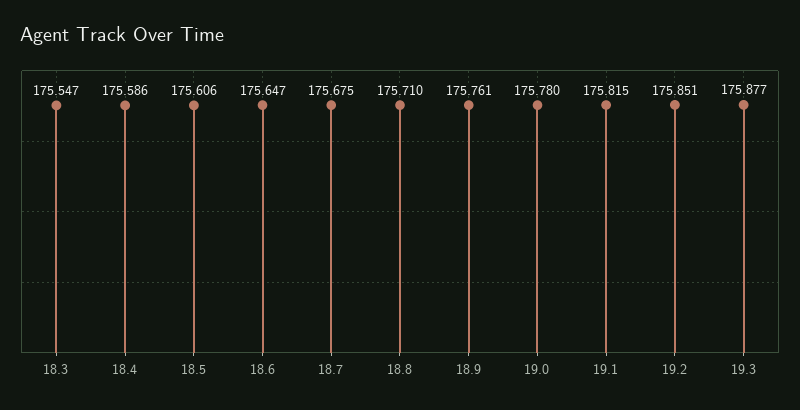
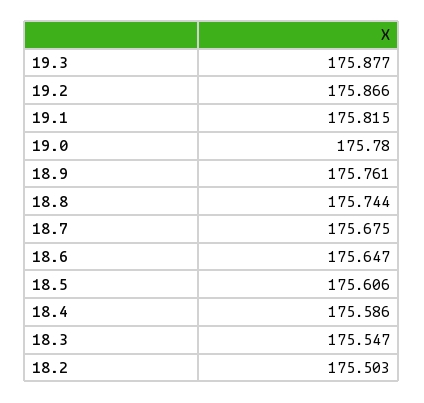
18.8: 175.71 -> 175.744
19.2: 175.851 -> 175.866
18.2: none -> 175.503

